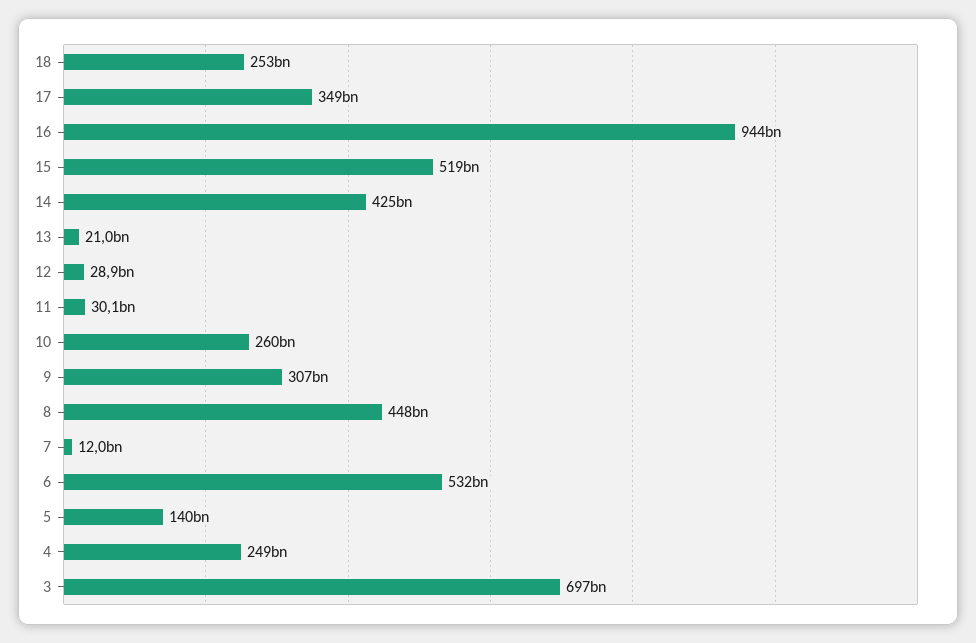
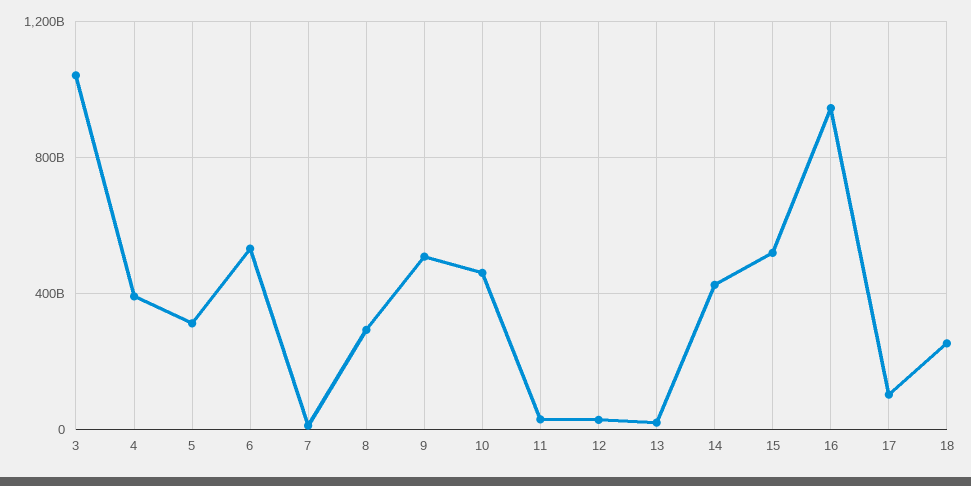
17: 349000000000 -> 100000000000
10: 260000000000 -> 450000000000
9: 307000000000 -> 500000000000
8: 448000000000 -> 300000000000
5: 140000000000 -> 300000000000
4: 249000000000 -> 400000000000
3: 697000000000 -> 1050000000000

